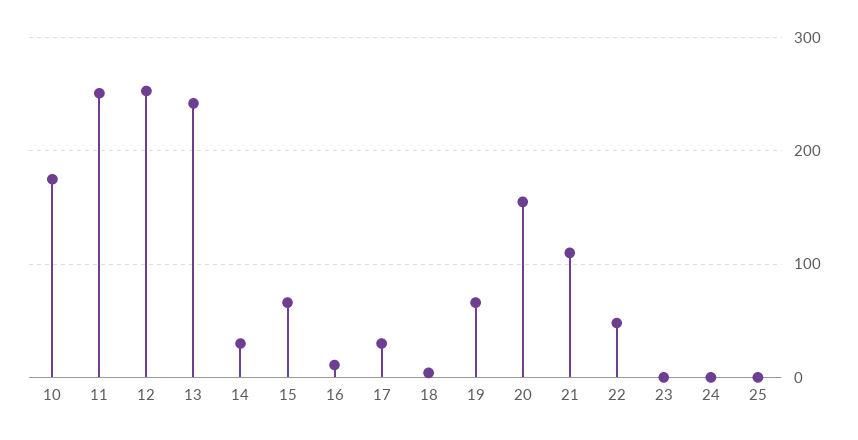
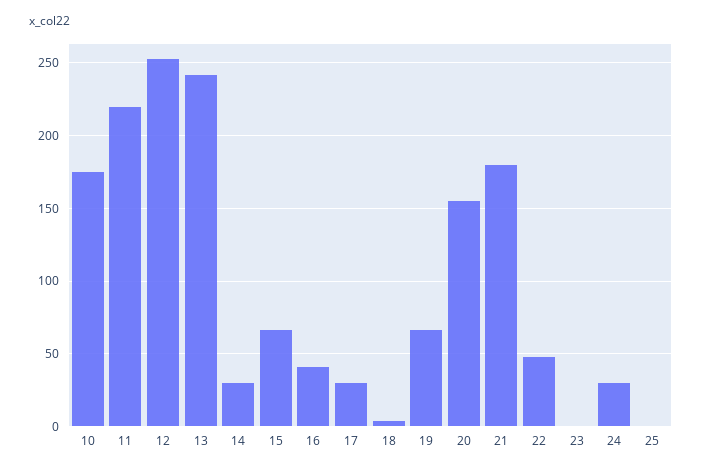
11: 250 -> 220
16: 10 -> 40
21: 110 -> 180
24: 0 -> 30

